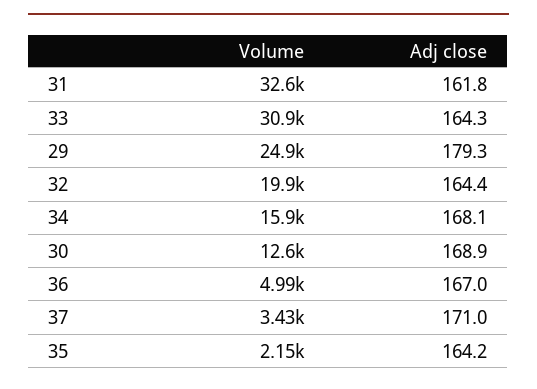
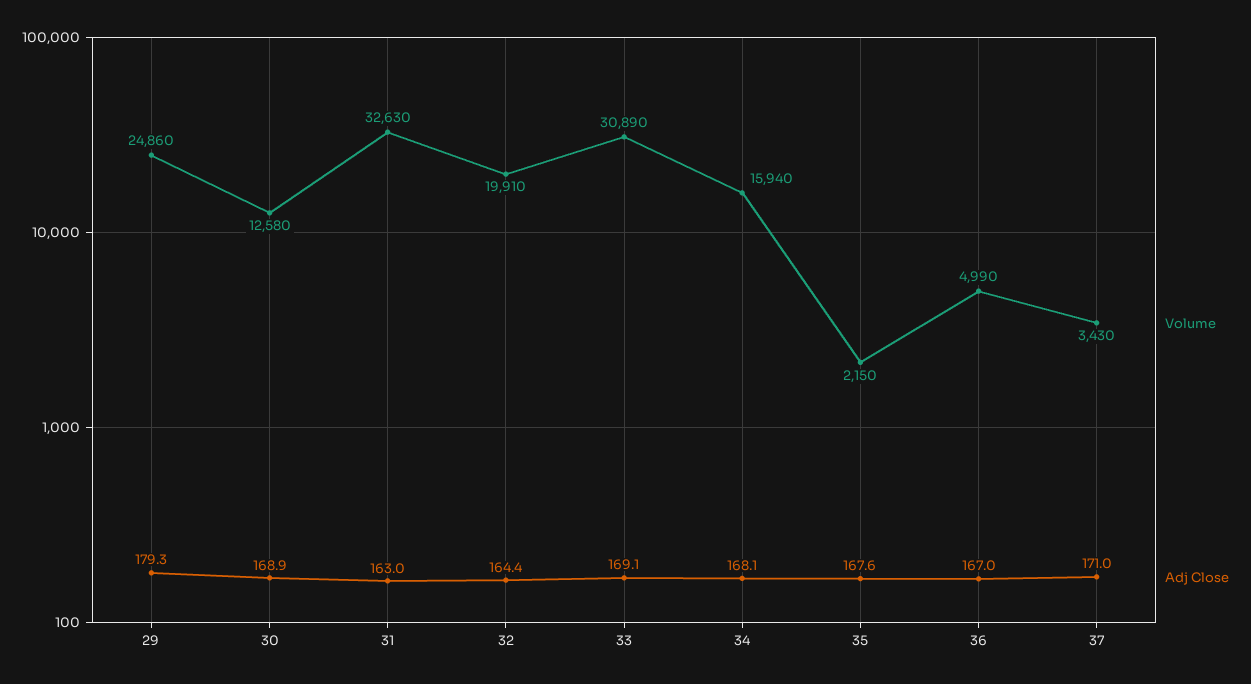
Adj close, 31: 161.8 -> 163
Adj close, 33: 164.3 -> 169.1
Adj close, 35: 164.2 -> 167.6

